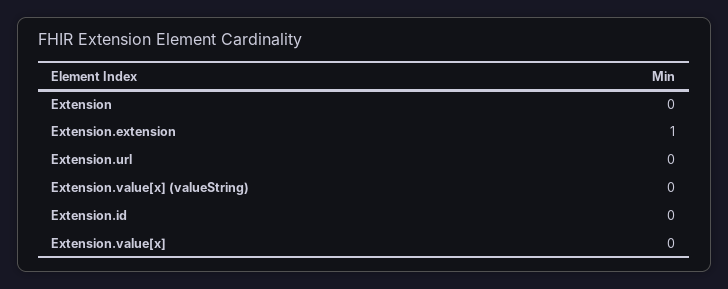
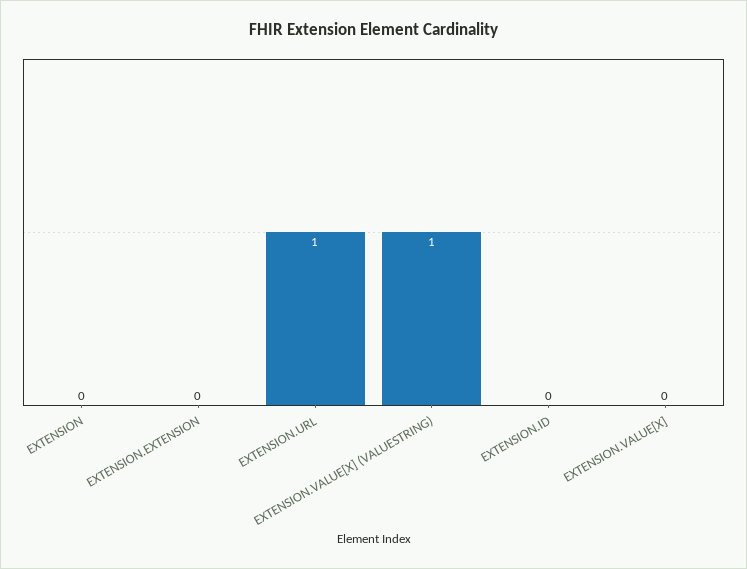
Extension.extension: 1 -> 0
Extension.url: 0 -> 1
Extension.value[x] (valueString): 0 -> 1

